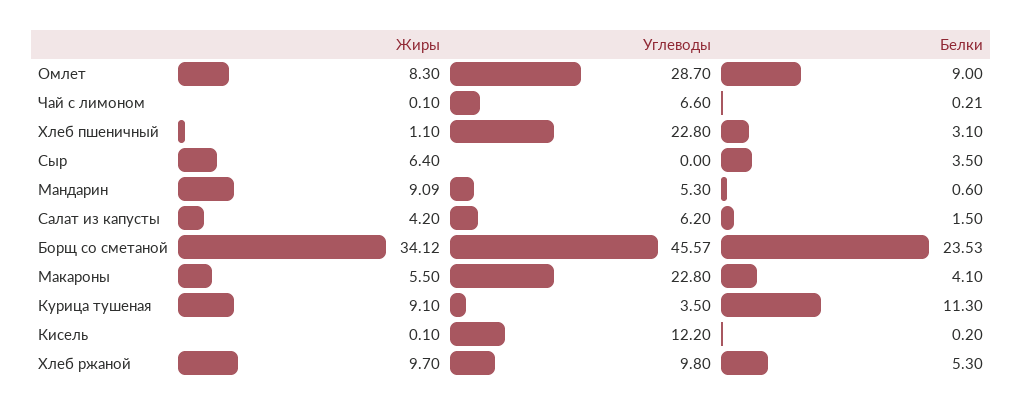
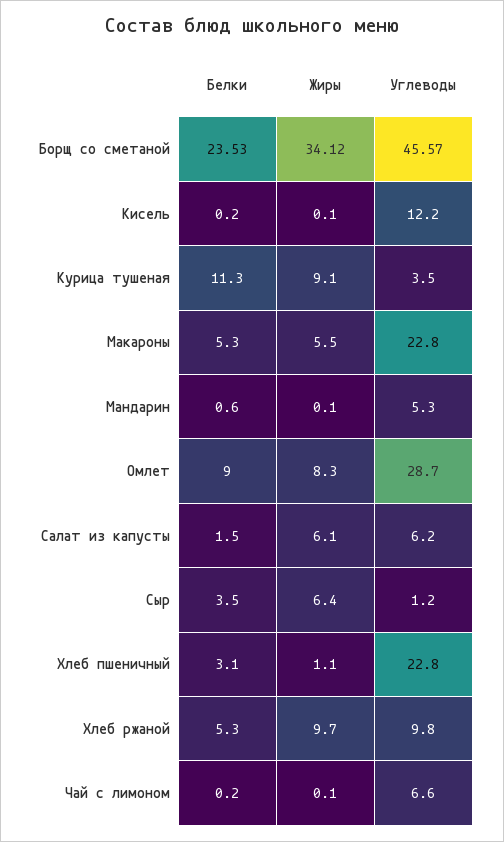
Белки, Чай с лимоном: 0.21 -> 0.2
Углеводы, Сыр: 0 -> 1.2
Жиры, Мандарин: 9.09 -> 0.1
Жиры, Салат из капусты: 4.2 -> 6.1
Белки, Макароны: 4.1 -> 5.3

